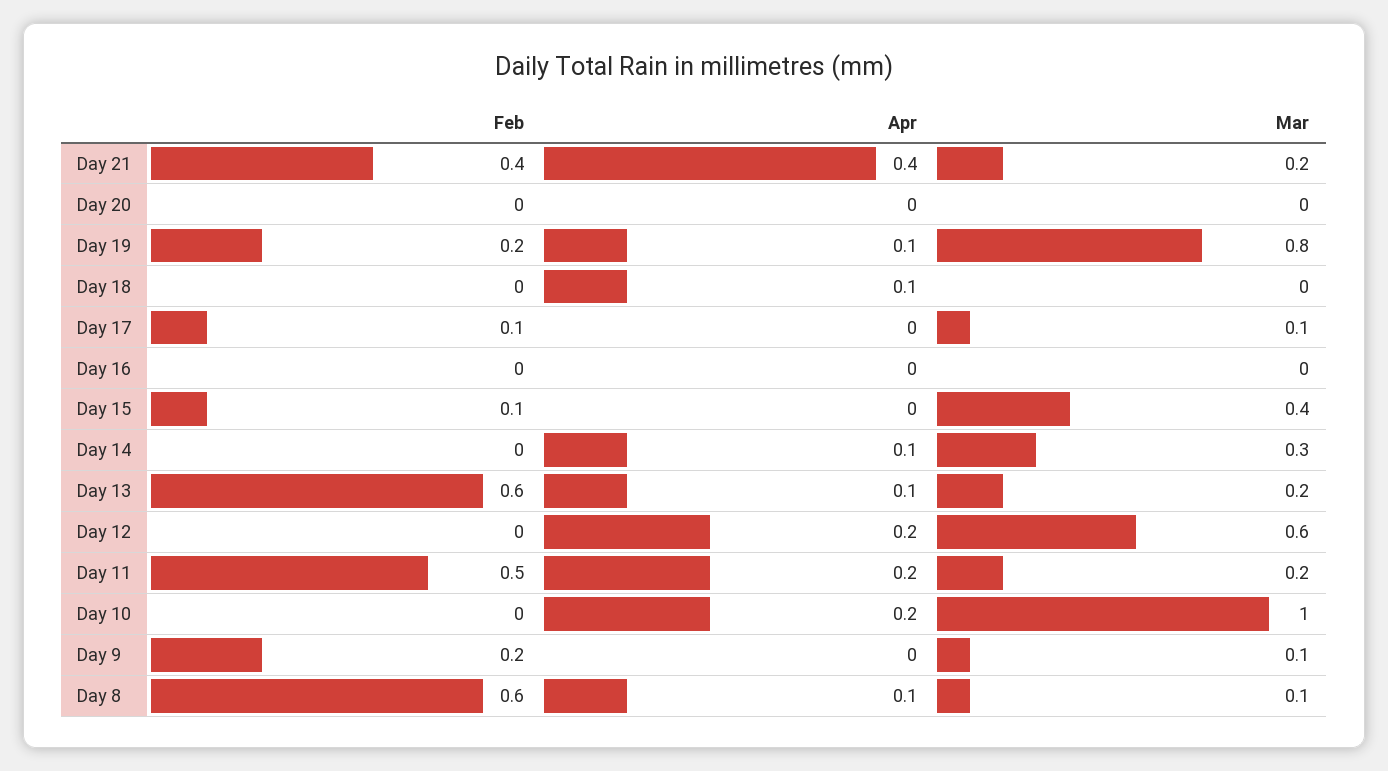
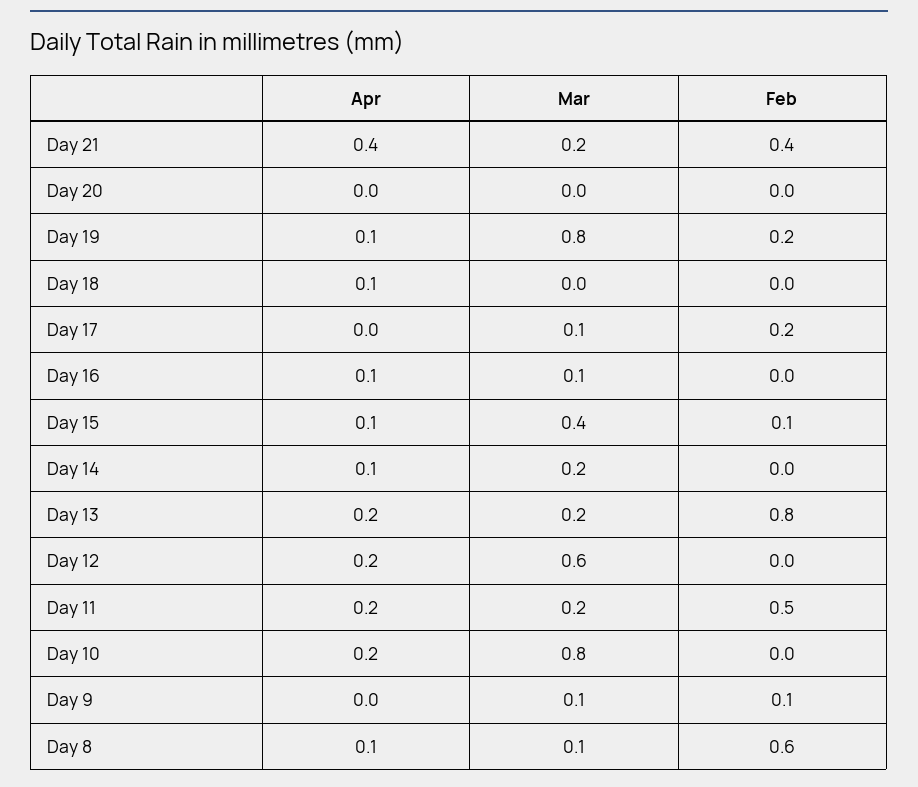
Feb, Day 17: 0.1 -> 0.2
Apr, Day 16: 0 -> 0.1
Mar, Day 16: 0 -> 0.1
Apr, Day 15: 0 -> 0.1
Mar, Day 14: 0.3 -> 0.2
Feb, Day 13: 0.6 -> 0.8
Apr, Day 13: 0.1 -> 0.2
Mar, Day 10: 1 -> 0.8
Feb, Day 9: 0.2 -> 0.1

